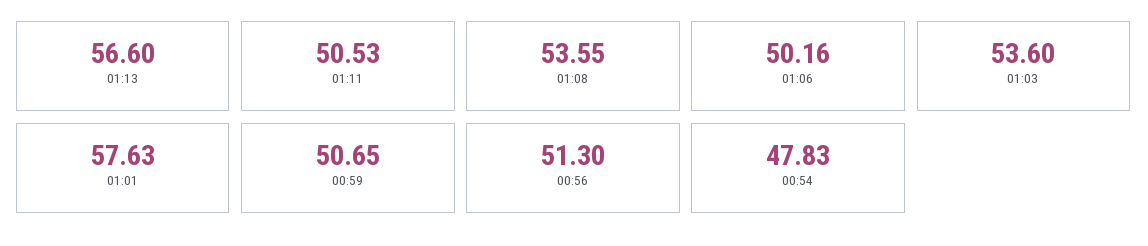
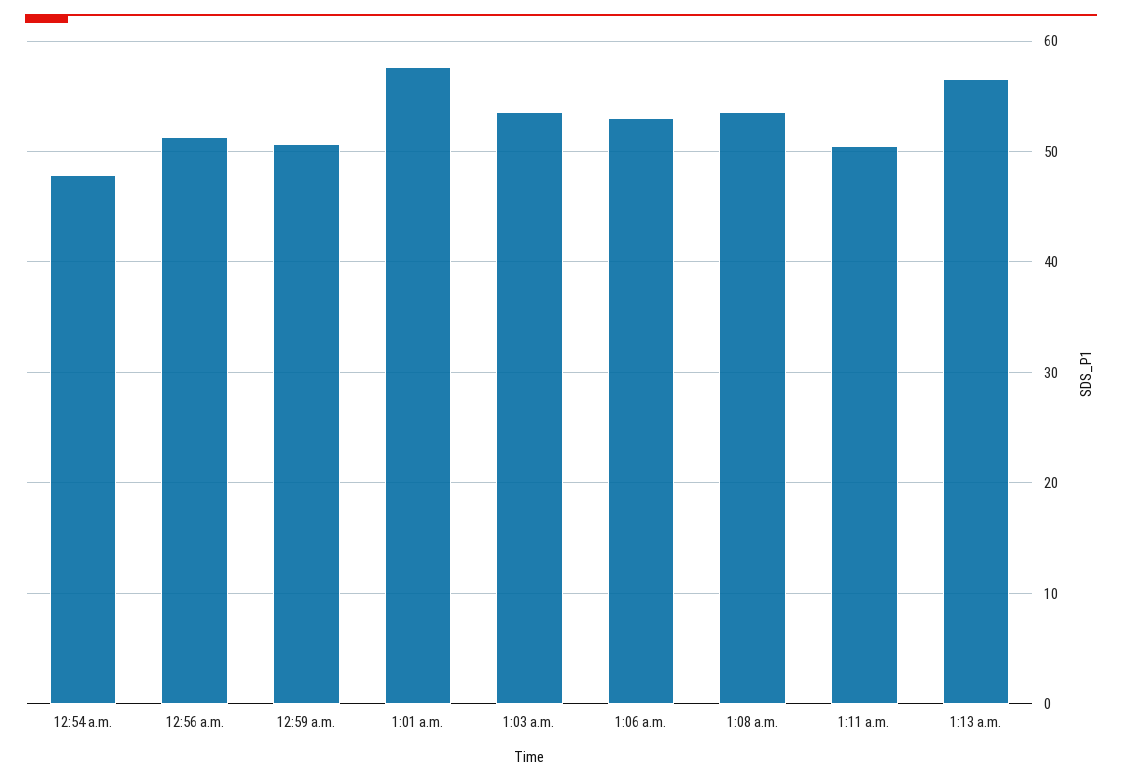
01:06: 50.16 -> 53

